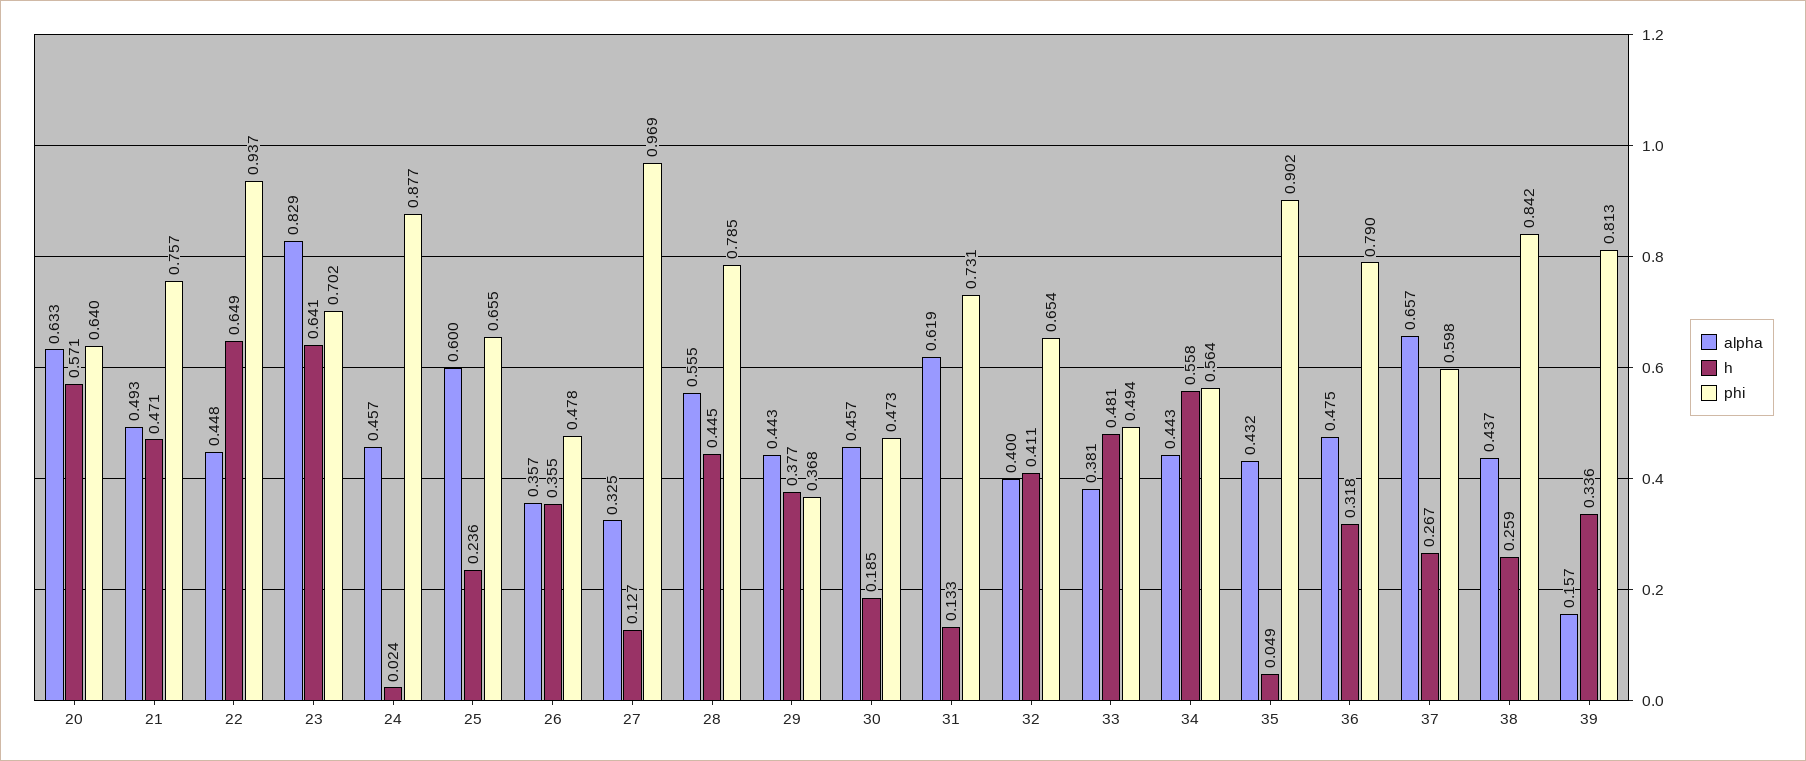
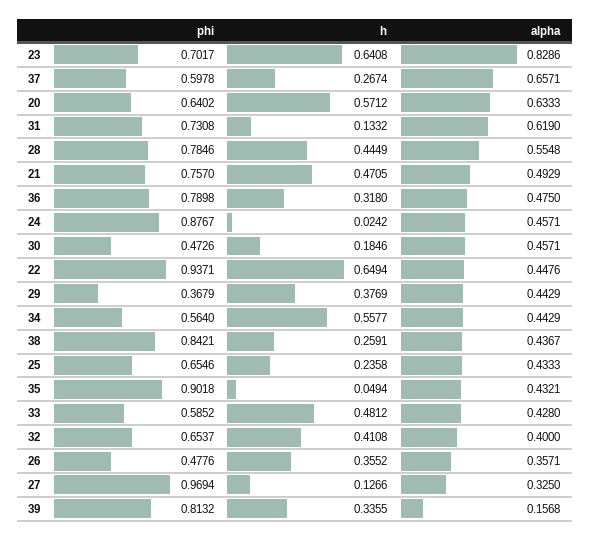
alpha, 25: 0.6 -> 0.4333
alpha, 33: 0.381 -> 0.428
phi, 33: 0.494 -> 0.5852

